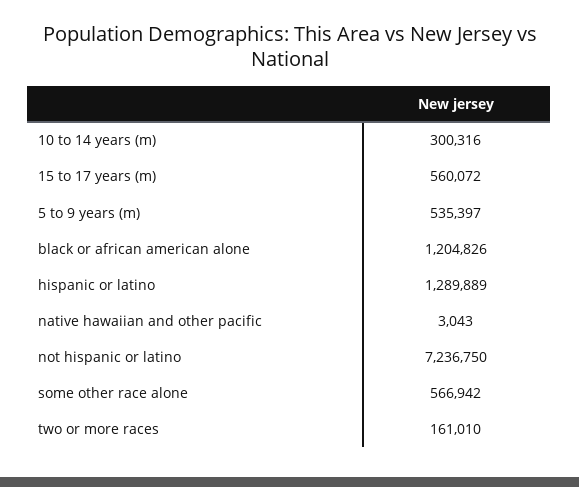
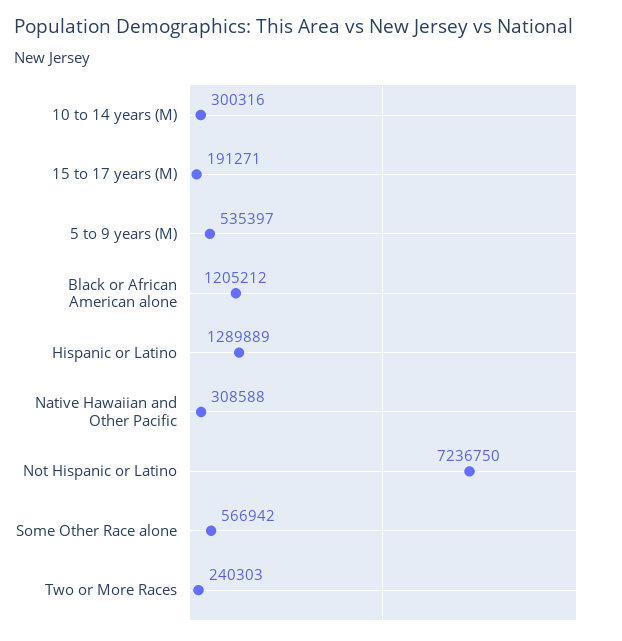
15 to 17 years (m): 560072 -> 191271
black or african american alone: 1204826 -> 1205212
native hawaiian and other pacific: 3043 -> 308588
two or more races: 161010 -> 240303

